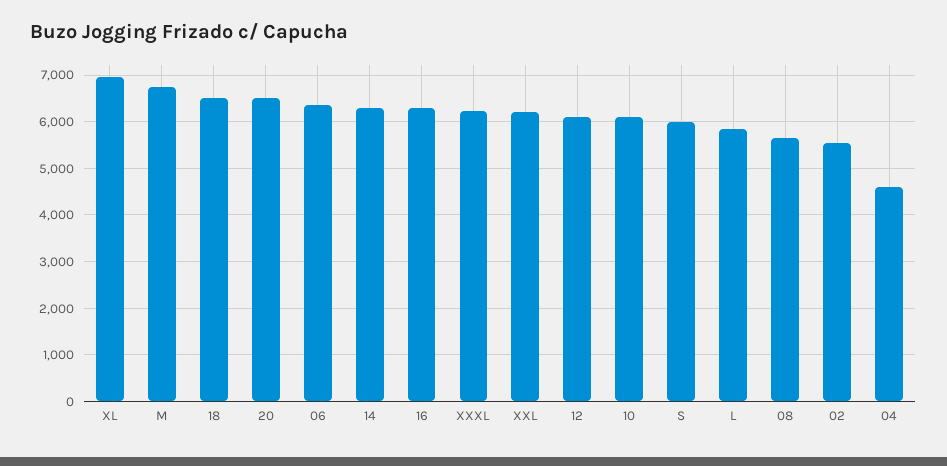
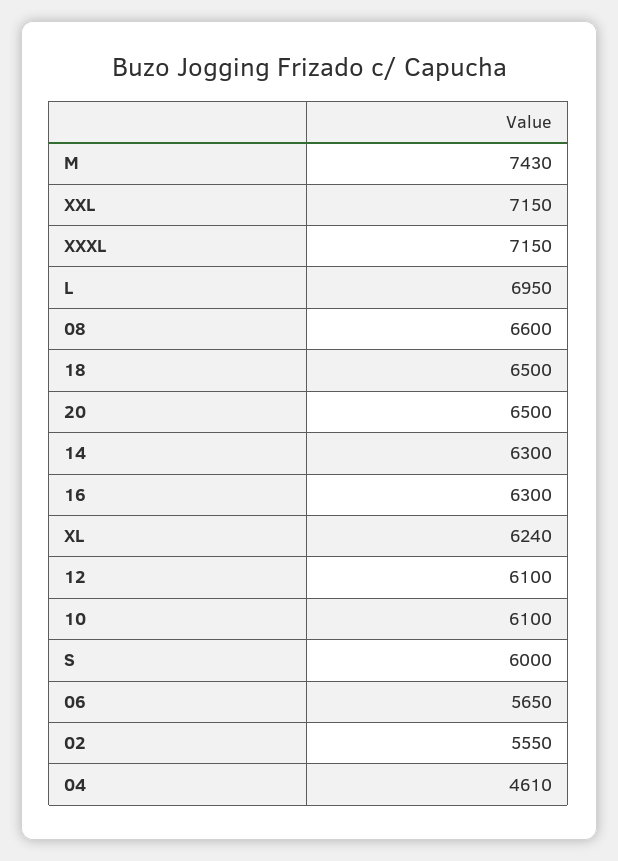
XL: 7000 -> 6240
M: 6800 -> 7430
06: 6400 -> 5650
XXXL: 6200 -> 7150
XXL: 6200 -> 7150
L: 5800 -> 6950
08: 5600 -> 6600

